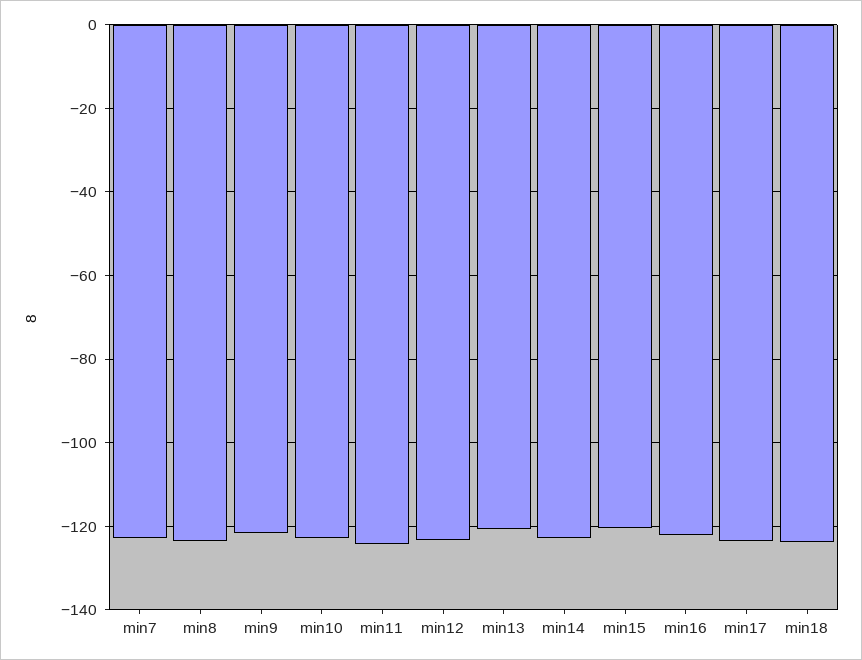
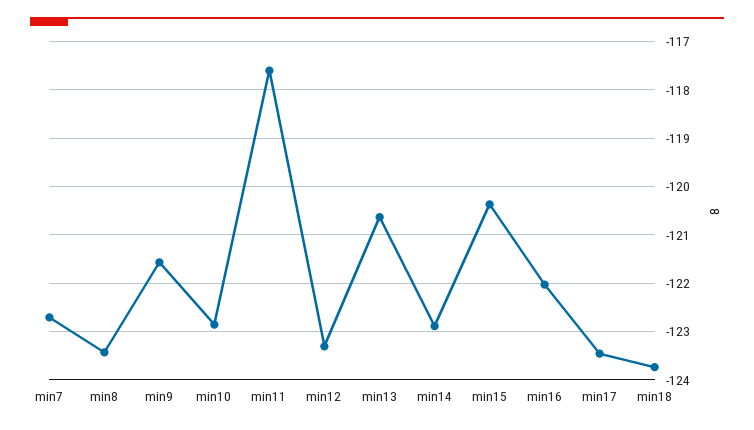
min11: -124 -> -117.6

